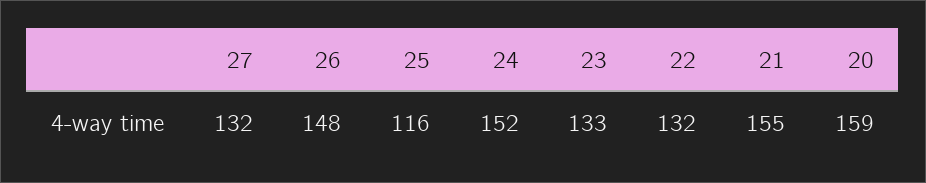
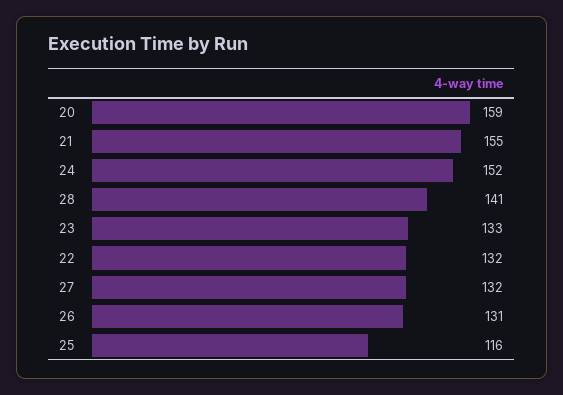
26: 148 -> 131
28: none -> 141

